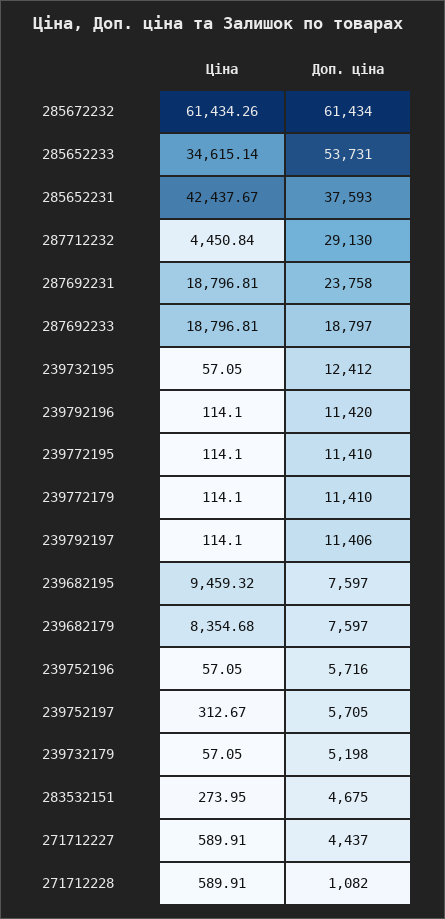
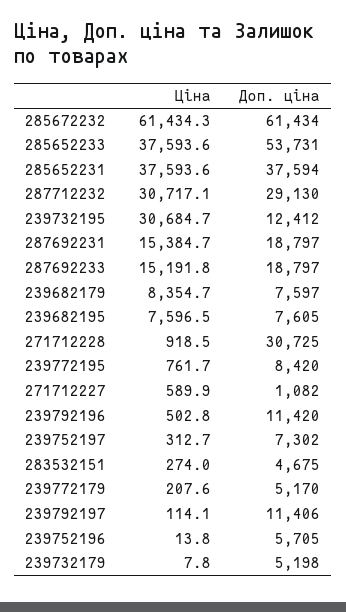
Ціна, 285652233: 34615.14 -> 37593.6
Ціна, 285652231: 42437.67 -> 37593.6
Доп. ціна, 285652231: 37593 -> 37594
Ціна, 287712232: 4450.84 -> 30717.1
Ціна, 287692231: 18796.81 -> 15384.7
Доп. ціна, 287692231: 23758 -> 18797
Ціна, 287692233: 18796.81 -> 15191.8
Ціна, 239732195: 57.05 -> 30684.7
Ціна, 239792196: 114.1 -> 502.8
Ціна, 239772195: 114.1 -> 761.7
Доп. ціна, 239772195: 11410 -> 8420
Ціна, 239772179: 114.1 -> 207.6
Доп. ціна, 239772179: 11410 -> 5170
Ціна, 239682195: 9459.32 -> 7596.5
Доп. ціна, 239682195: 7597 -> 7605
Ціна, 239752196: 57.05 -> 13.8
Доп. ціна, 239752196: 5716 -> 5705
Доп. ціна, 239752197: 5705 -> 7302
Ціна, 239732179: 57.05 -> 7.8
Доп. ціна, 271712227: 4437 -> 1082
Ціна, 271712228: 589.91 -> 918.5
Доп. ціна, 271712228: 1082 -> 30725

